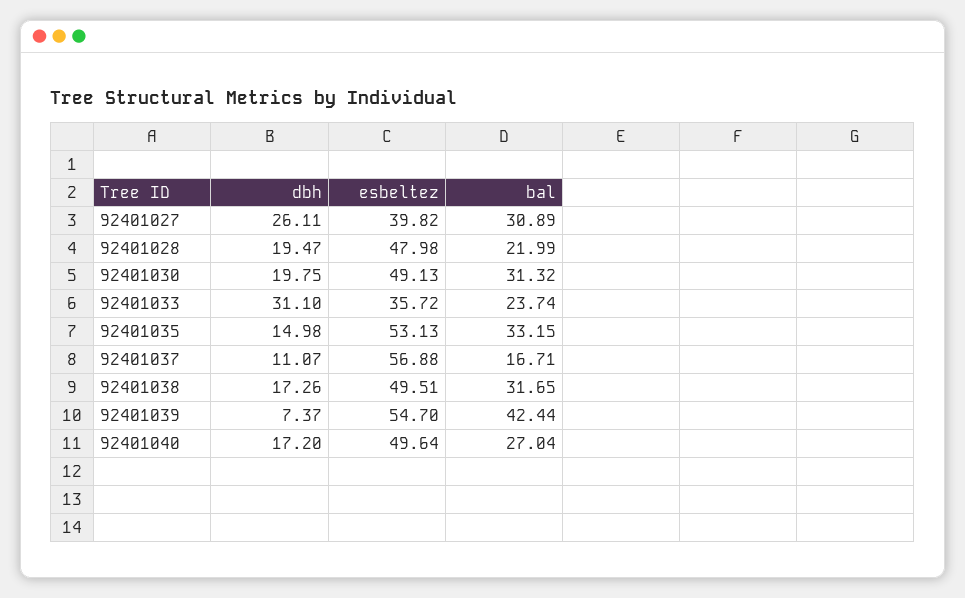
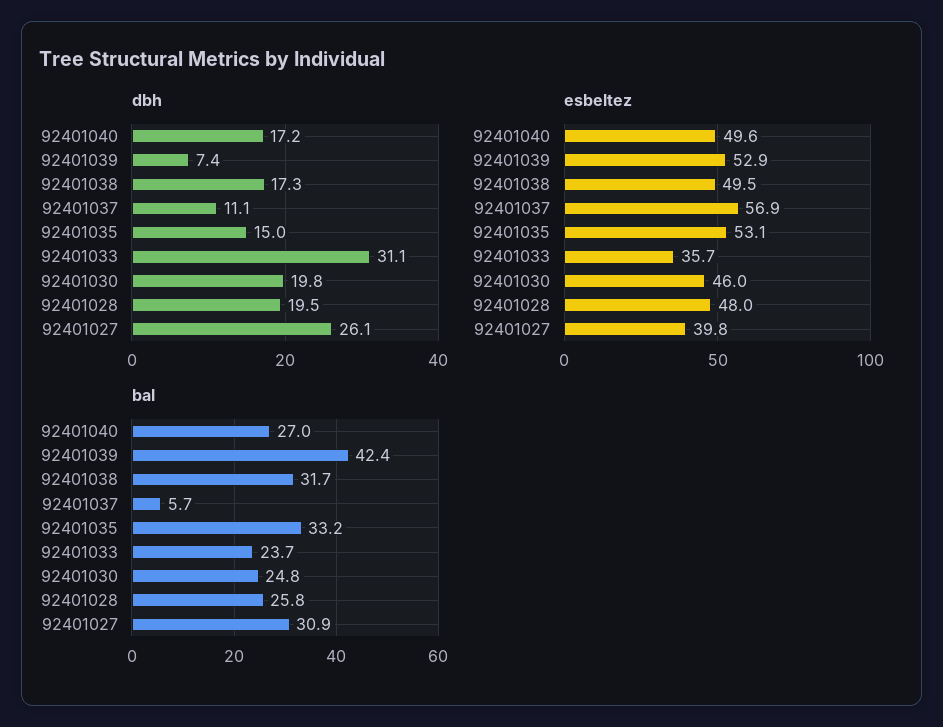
bal, 92401028: 21.99 -> 25.8
esbeltez, 92401030: 49.13 -> 46
bal, 92401030: 31.32 -> 24.8
bal, 92401037: 16.71 -> 5.7
esbeltez, 92401039: 54.7 -> 52.9

